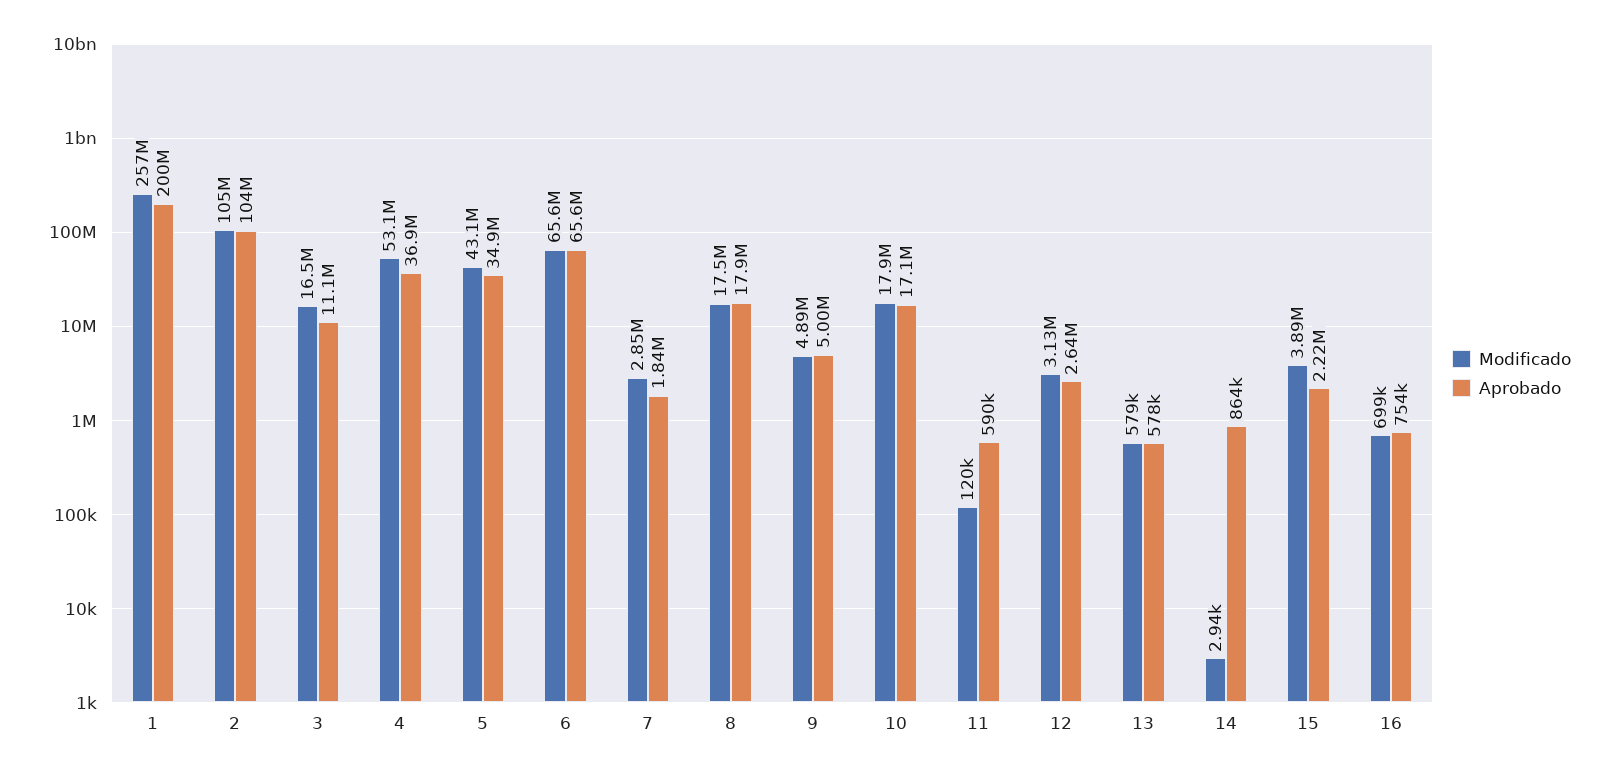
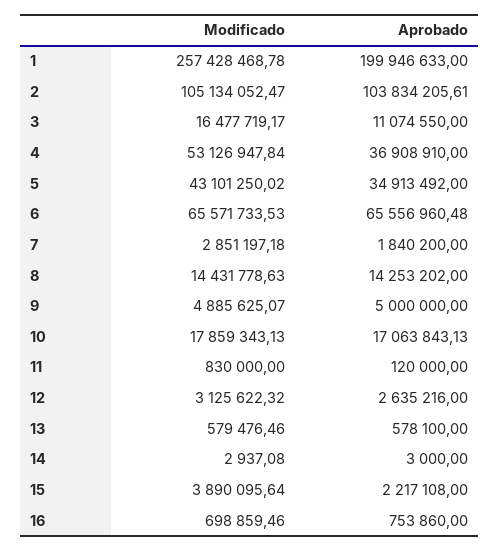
Modificado, 8: 17500000 -> 14431778.63
Aprobado, 8: 17900000 -> 14253202
Modificado, 11: 120000 -> 830000
Aprobado, 11: 590000 -> 120000
Aprobado, 14: 864000 -> 3000

